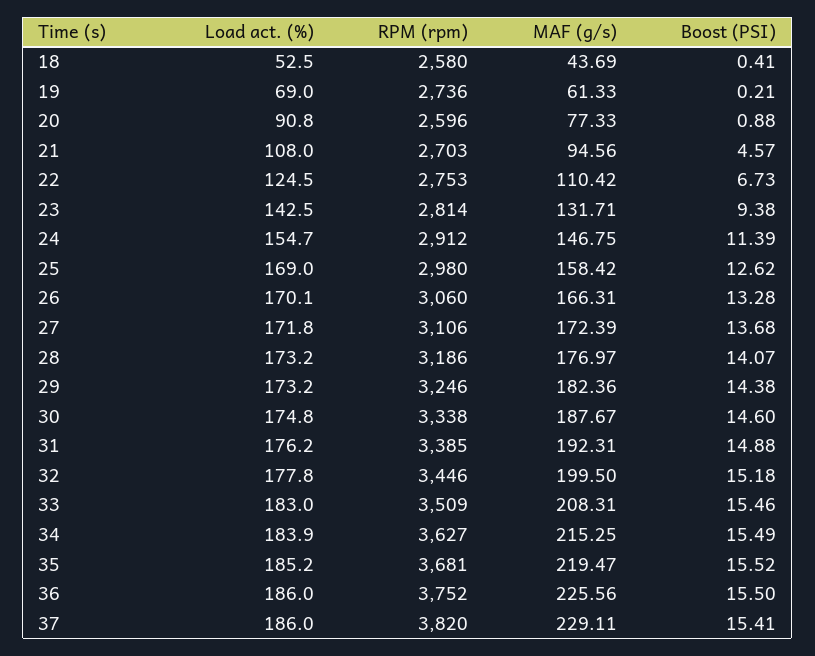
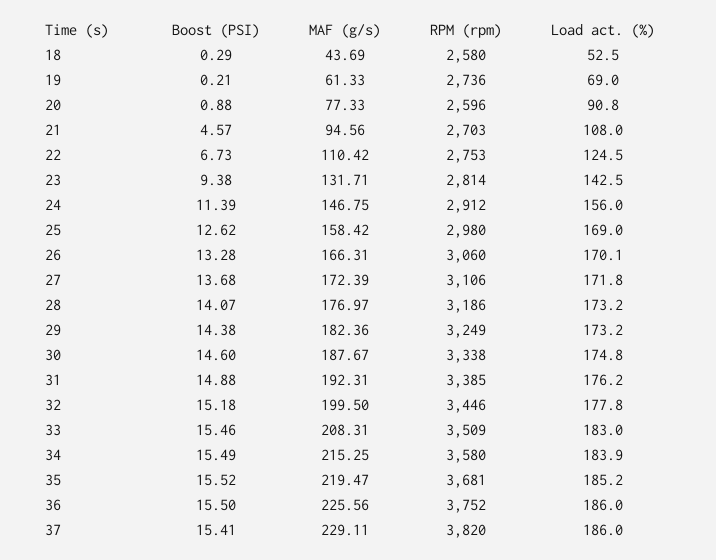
Boost (PSI), 18: 0.41 -> 0.29
Load act. (%), 24: 154.7 -> 156
RPM (rpm), 29: 3246 -> 3249
RPM (rpm), 34: 3627 -> 3580

